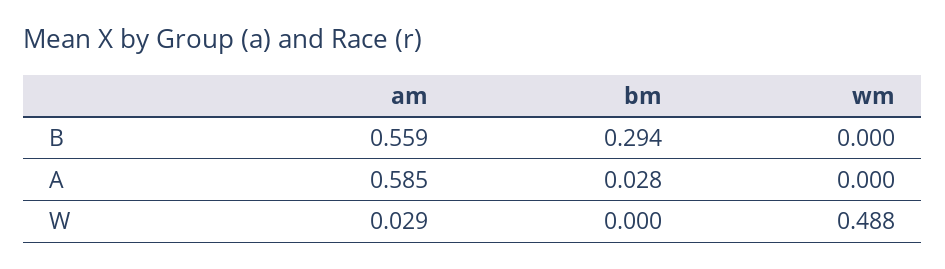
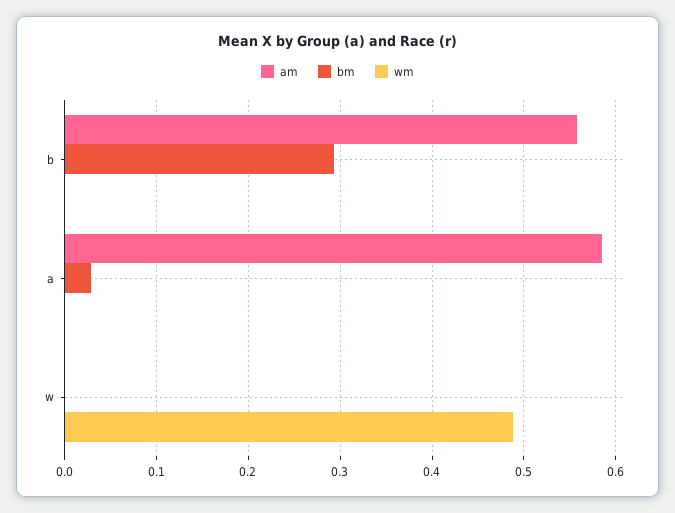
am, W: 0.029 -> 0

